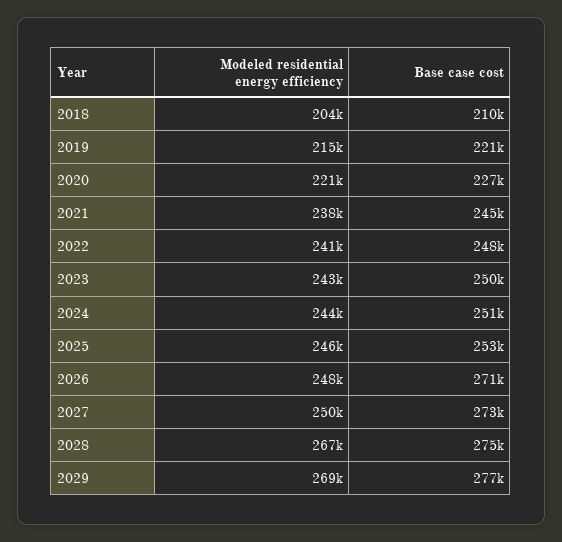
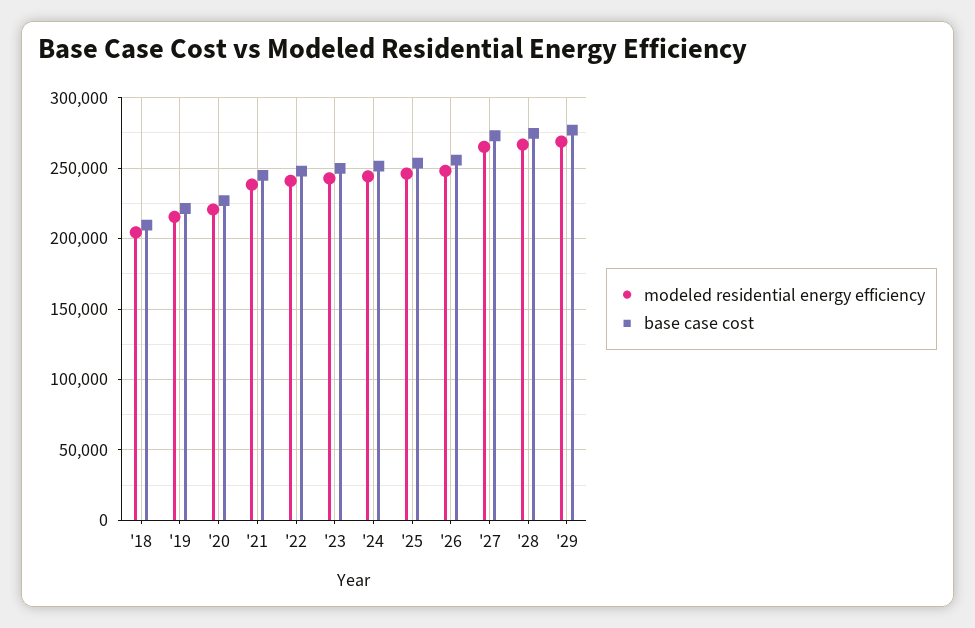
Base case cost, 2026: 271000 -> 255000
Modeled residential energy efficiency, 2027: 250000 -> 265000

